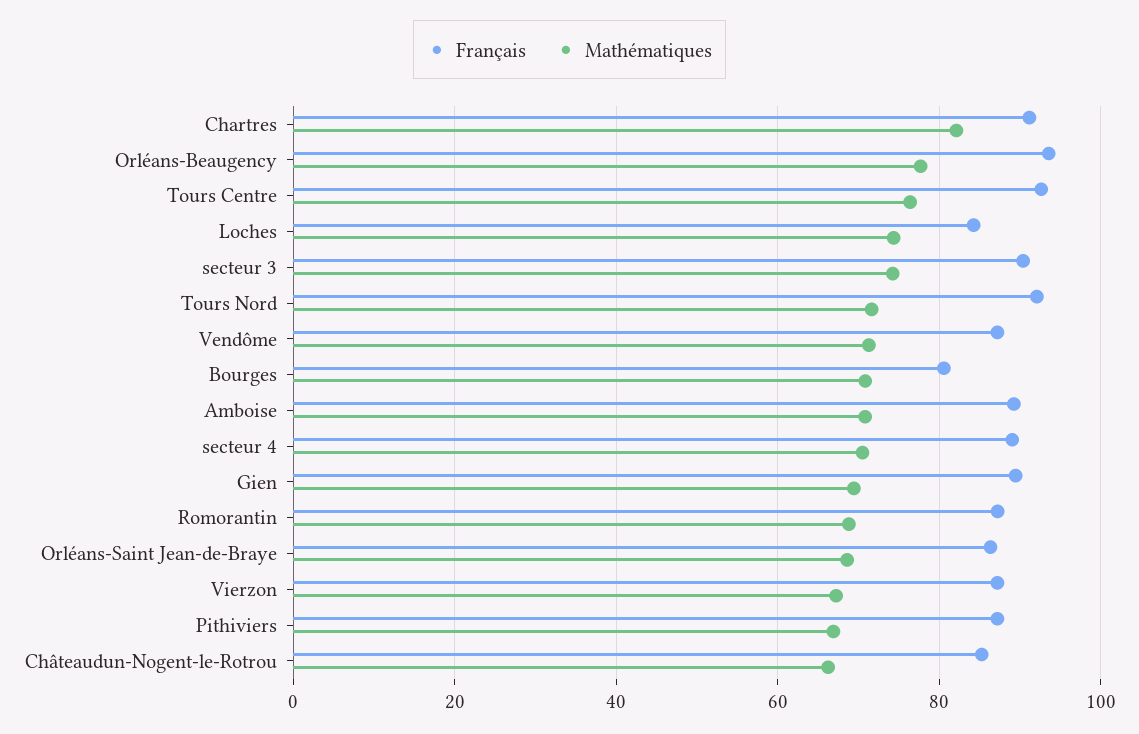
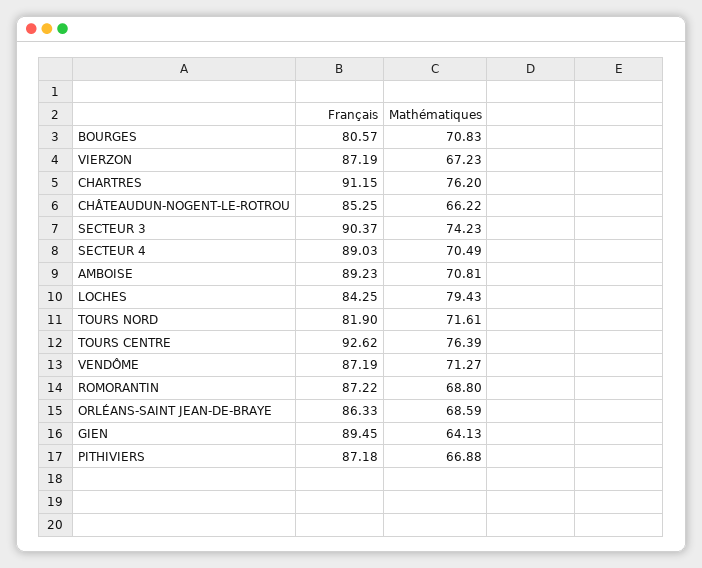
Mathématiques, Chartres: 82 -> 76.2
Français, Orléans-Beaugency: 94 -> none
Mathématiques, Orléans-Beaugency: 78 -> none
Mathématiques, Loches: 74 -> 79.43
Français, Tours Nord: 92 -> 81.9
Mathématiques, Gien: 70 -> 64.13

